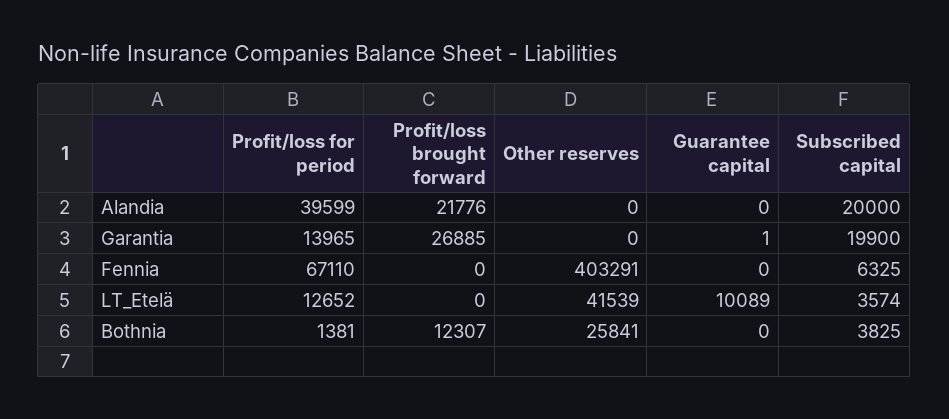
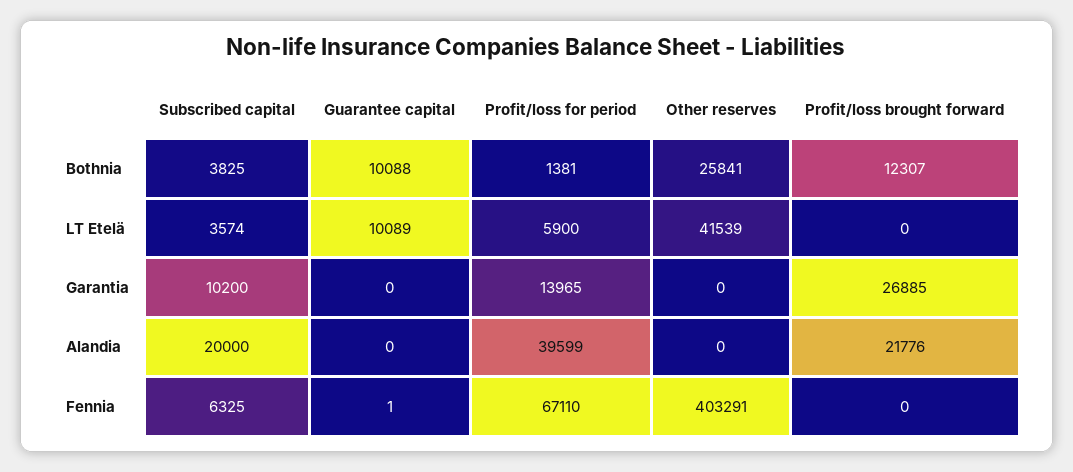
Guarantee capital, Garantia: 1 -> 0
Subscribed capital, Garantia: 19900 -> 10200
Guarantee capital, Fennia: 0 -> 1
Profit/loss for period, LT_Etelä: 12652 -> 5900
Guarantee capital, Bothnia: 0 -> 10088

